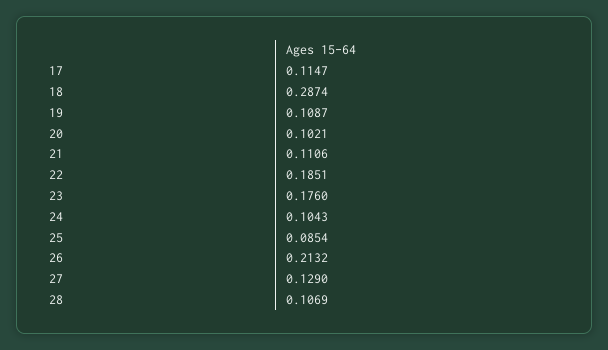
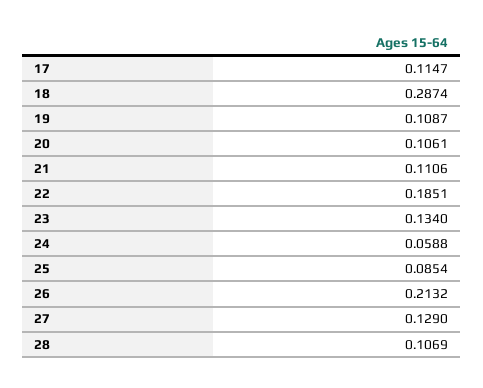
20: 0.1021 -> 0.1061
23: 0.176 -> 0.134
24: 0.1043 -> 0.0588

